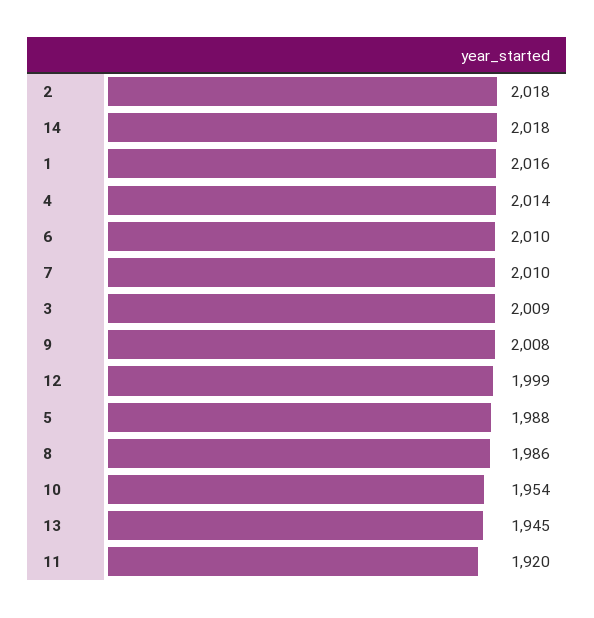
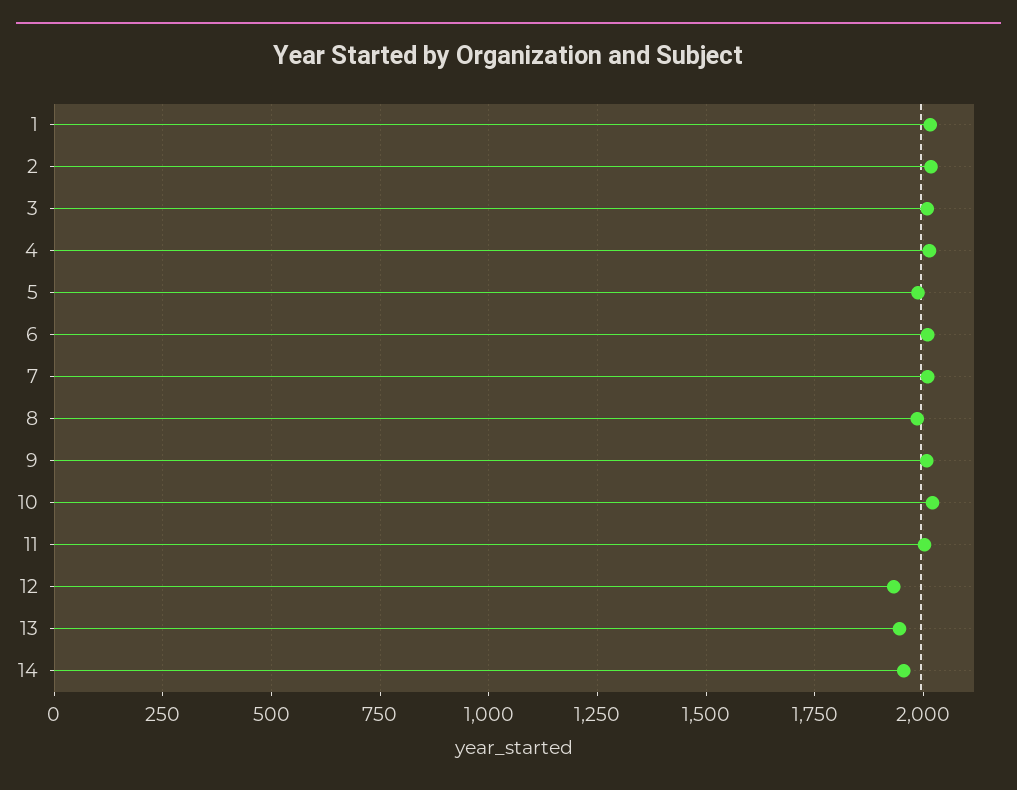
14: 2018 -> 1950
12: 1999 -> 1925
10: 1954 -> 2025
11: 1920 -> 2000

